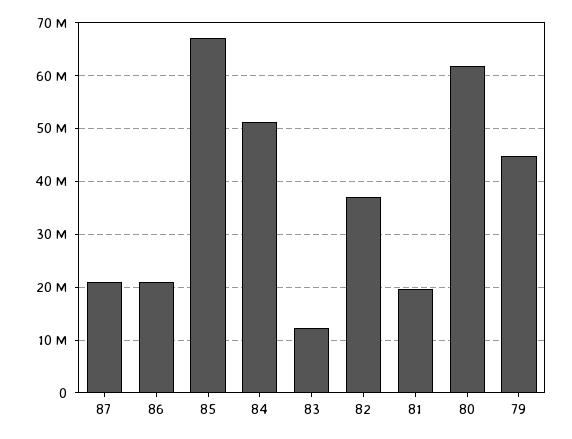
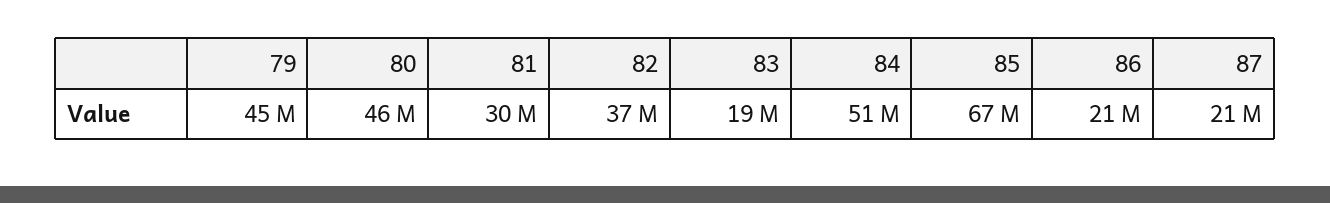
83: 12000000 -> 19000000
81: 20000000 -> 30000000
80: 62000000 -> 46000000

